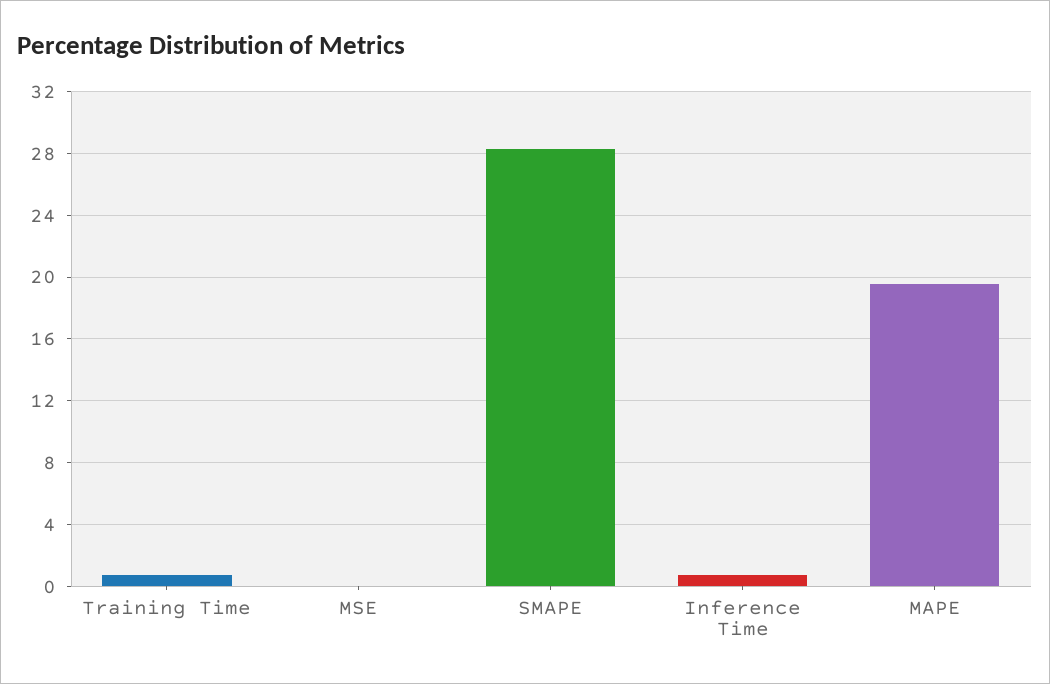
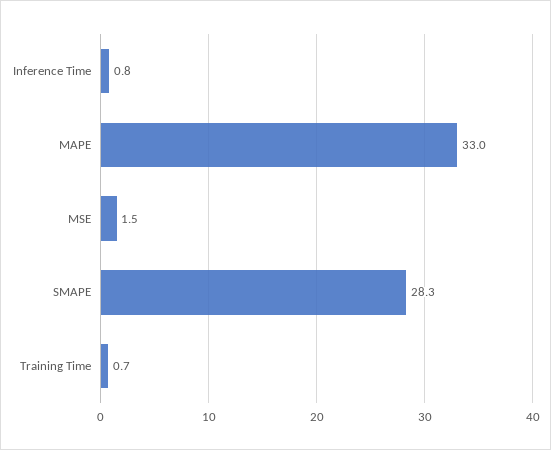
MSE: 0 -> 1.5
MAPE: 19.5 -> 33

